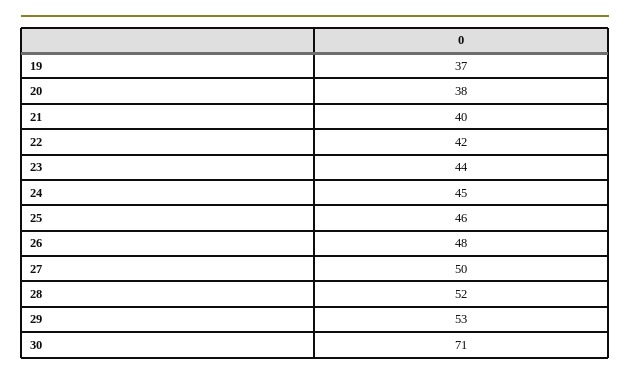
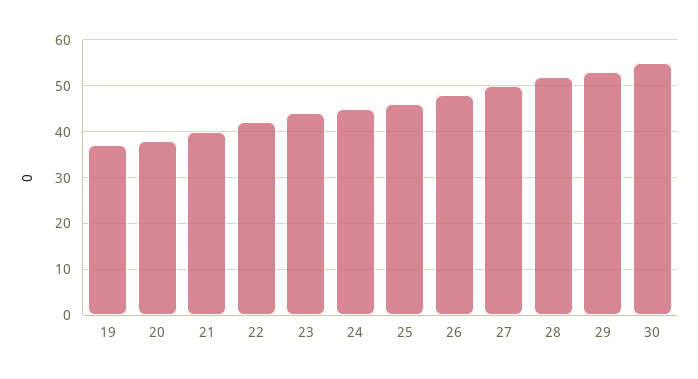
30: 71 -> 55

